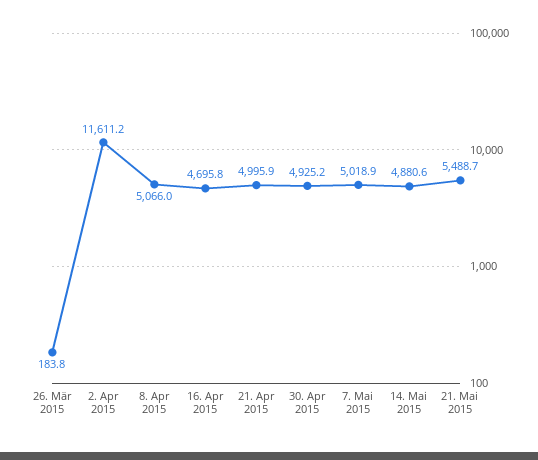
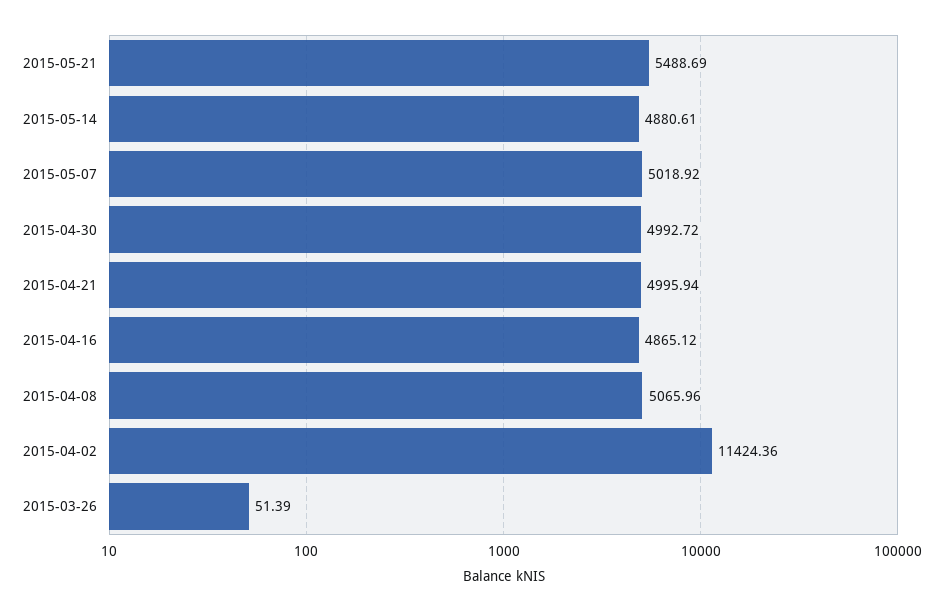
26. Mär 2015: 183.8 -> 51.39
2. Apr 2015: 11611.2 -> 11424.36
16. Apr 2015: 4695.8 -> 4865.12
30. Apr 2015: 4925.2 -> 4992.72

